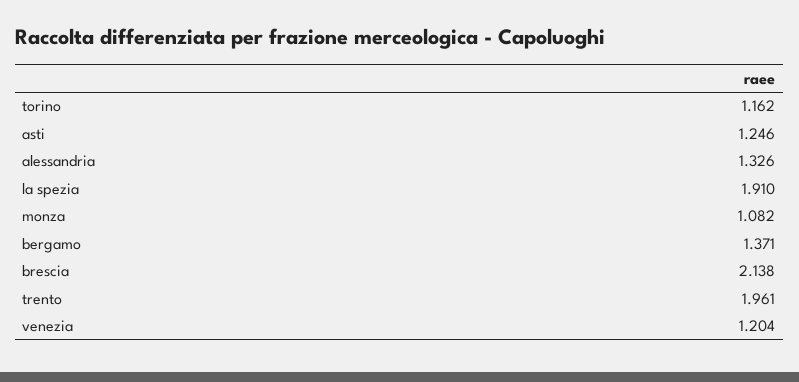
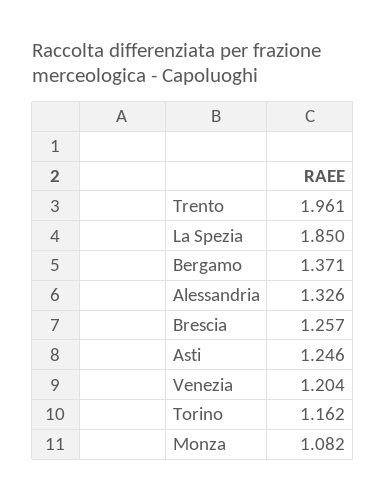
la spezia: 1.91 -> 1.85
brescia: 2.138 -> 1.257

